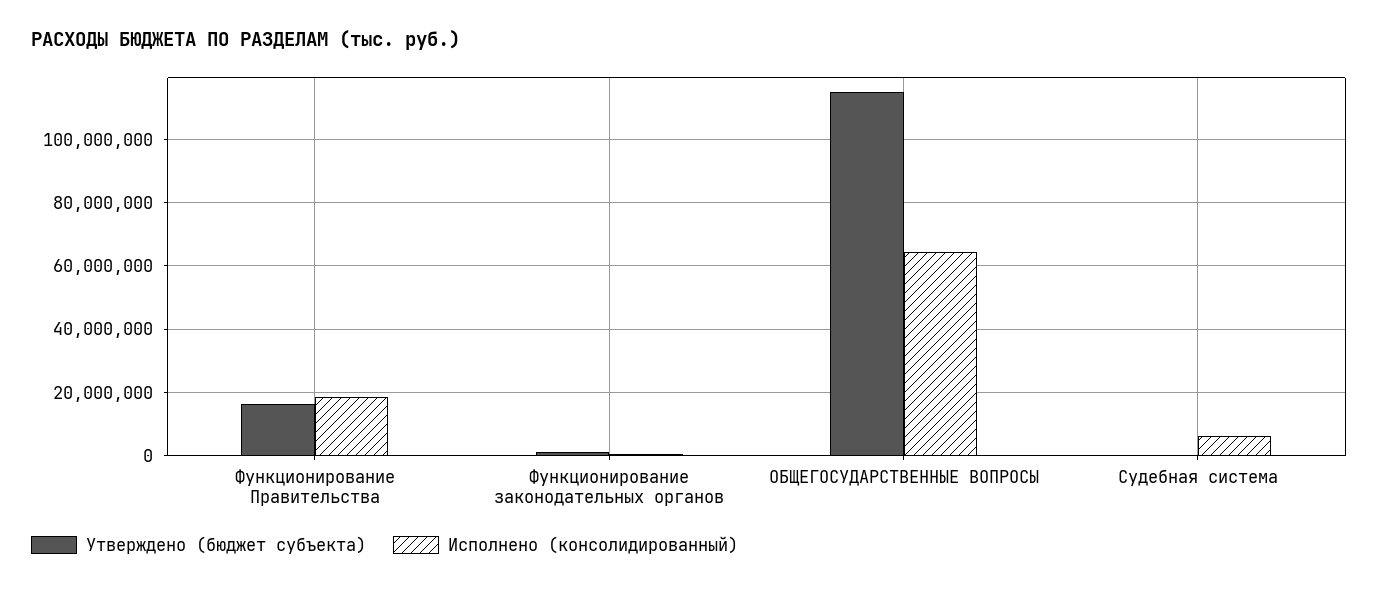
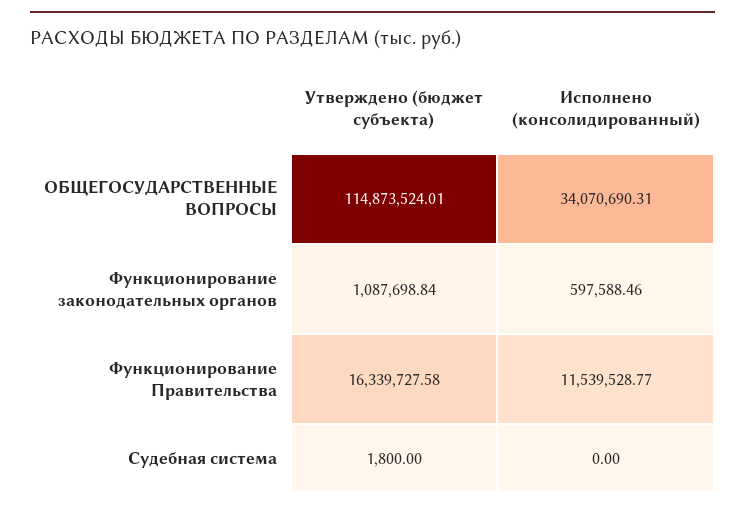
Исполнено (консолидированный), Функционирование Правительства: 18000000 -> 11539528.77
Исполнено (консолидированный), ОБЩЕГОСУДАРСТВЕННЫЕ ВОПРОСЫ: 64000000 -> 34070690.31
Исполнено (консолидированный), Судебная система: 6000000 -> 0

